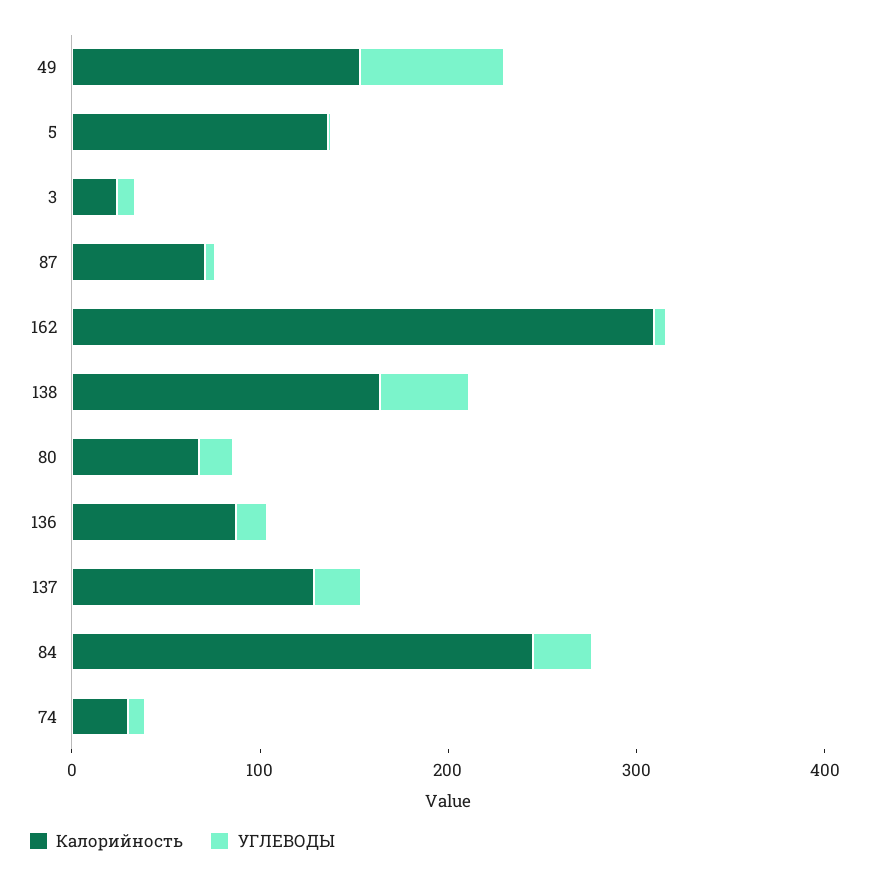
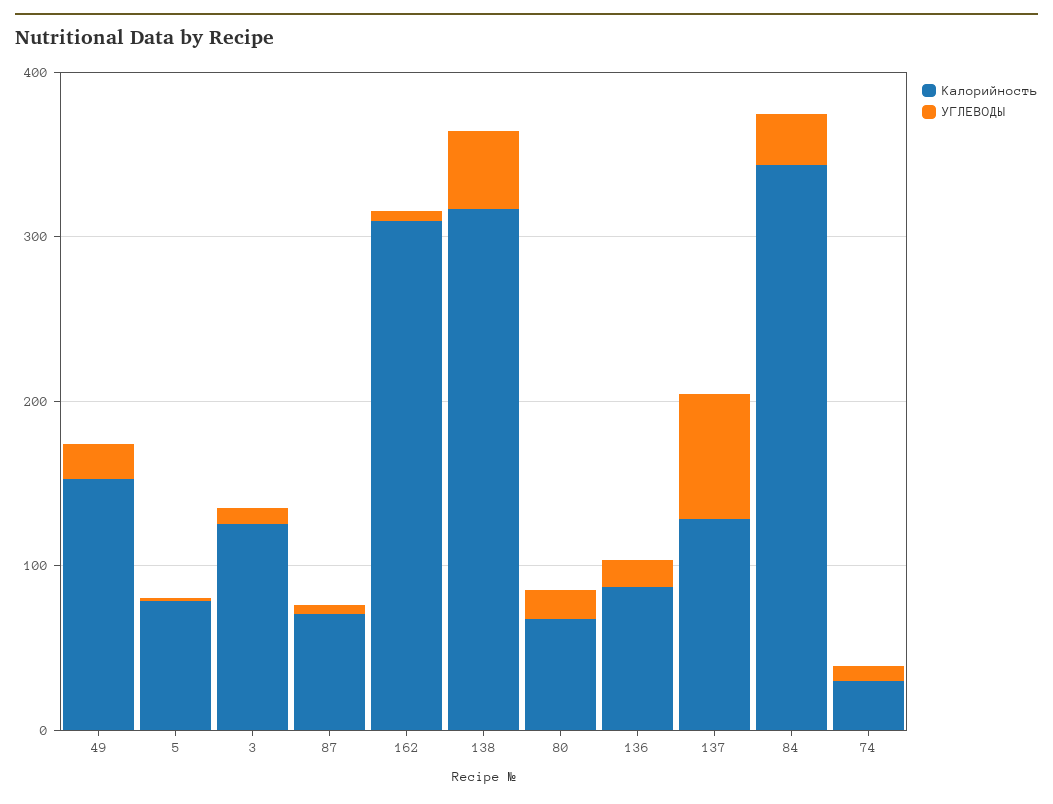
УГЛЕВОДЫ, 49: 80 -> 20
Калорийность, 5: 140 -> 80
Калорийность, 3: 20 -> 120
Калорийность, 138: 160 -> 320
УГЛЕВОДЫ, 137: 20 -> 80
Калорийность, 84: 240 -> 340

